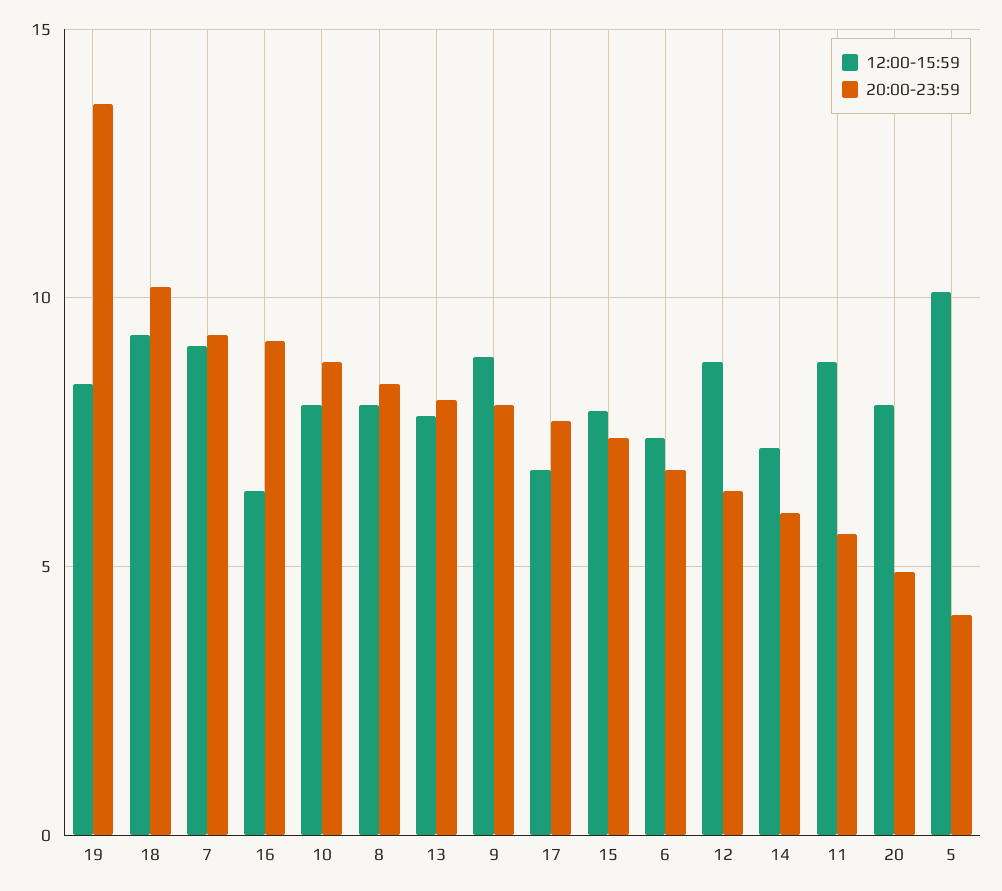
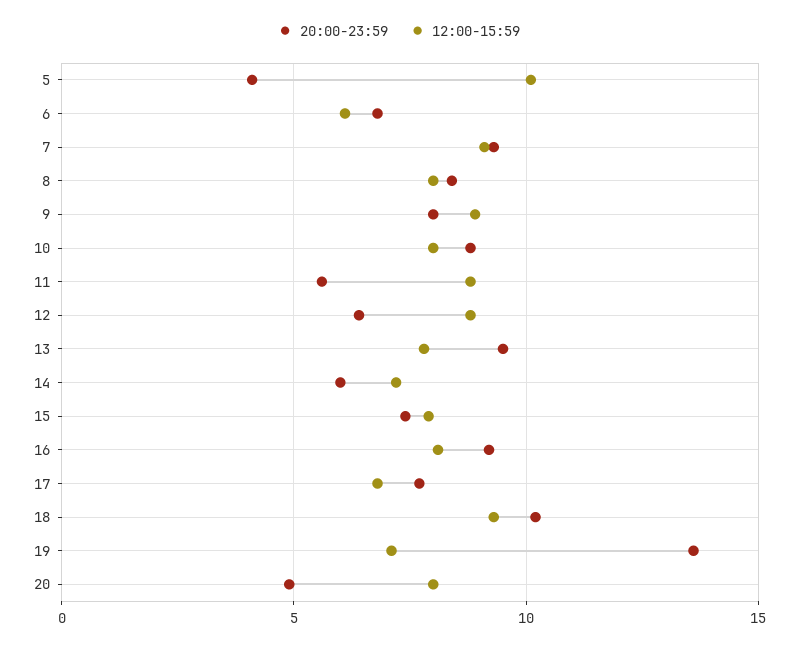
12:00-15:59, 19: 8.5 -> 7
12:00-15:59, 16: 6.5 -> 8
20:00-23:59, 13: 8 -> 9.5
12:00-15:59, 6: 7.5 -> 6

